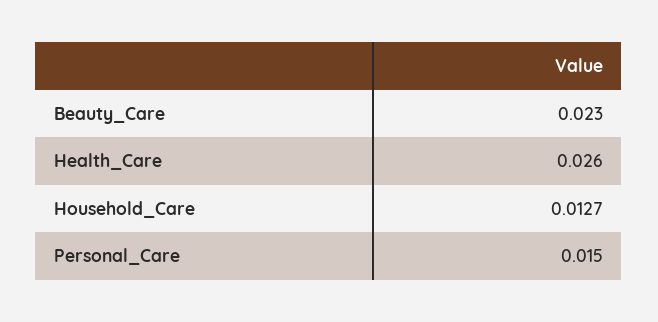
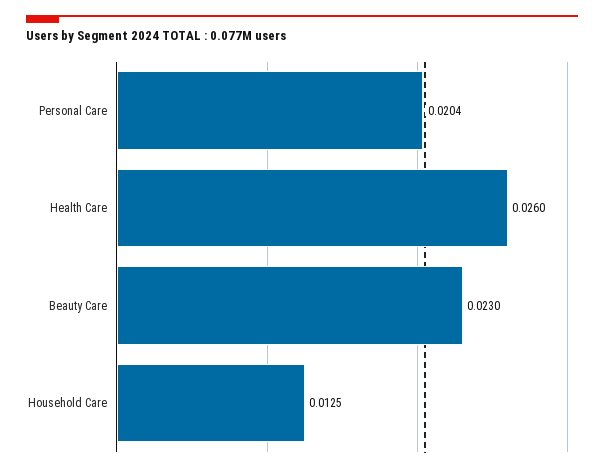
Household_Care: 0.0127 -> 0.0125
Personal_Care: 0.015 -> 0.0204

